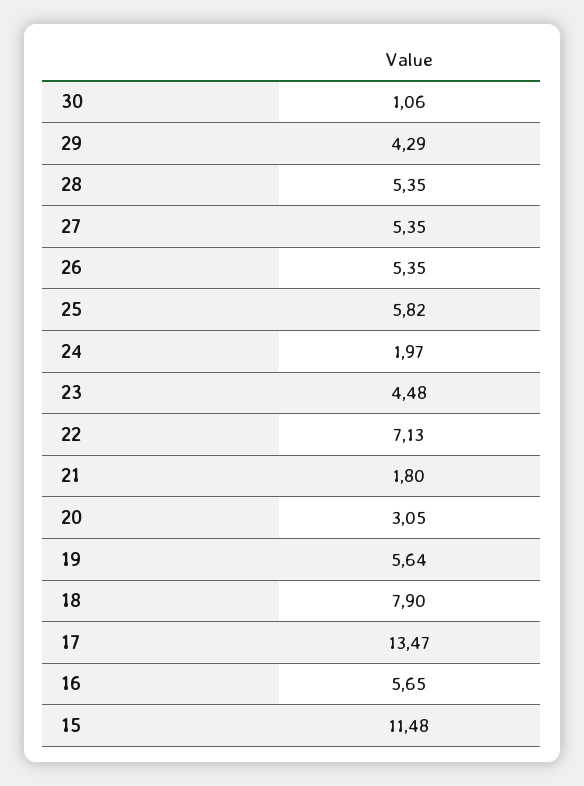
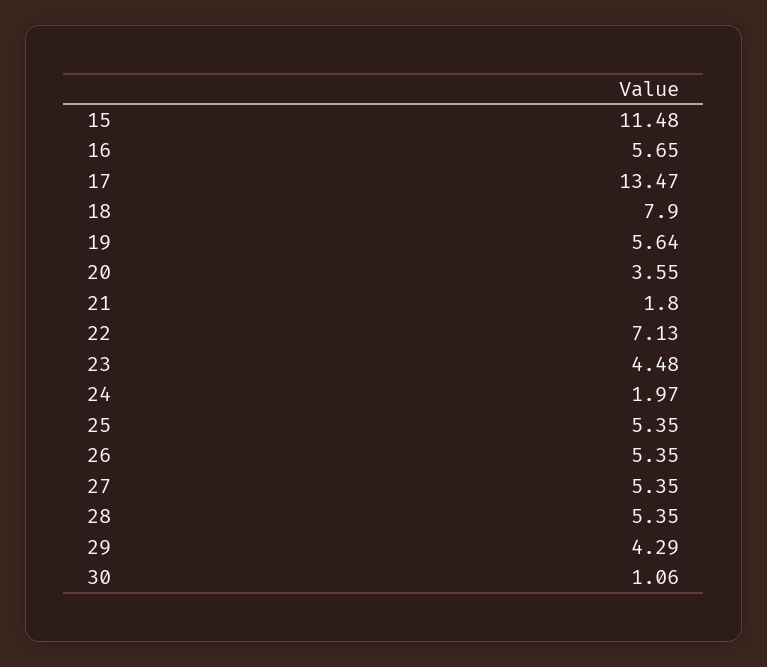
25: 5.82 -> 5.35
20: 3.05 -> 3.55

